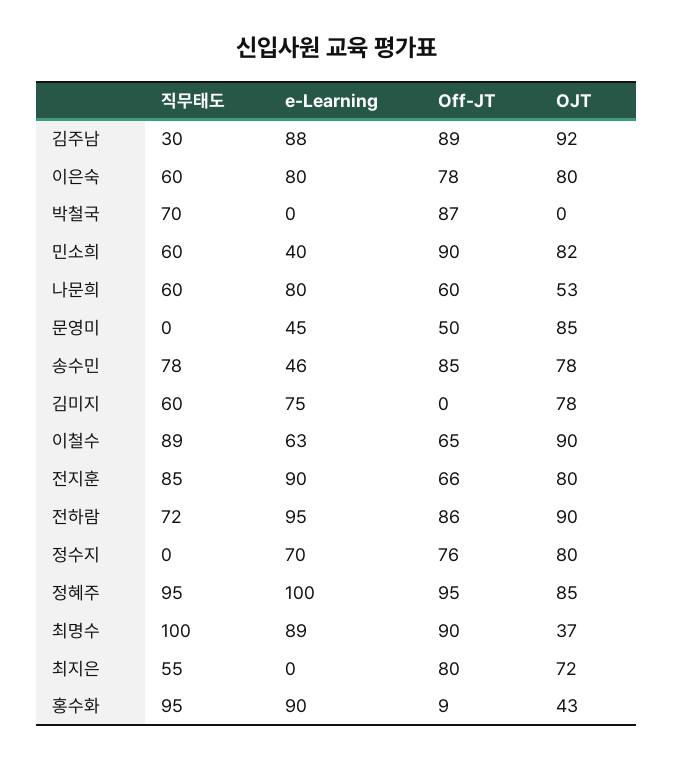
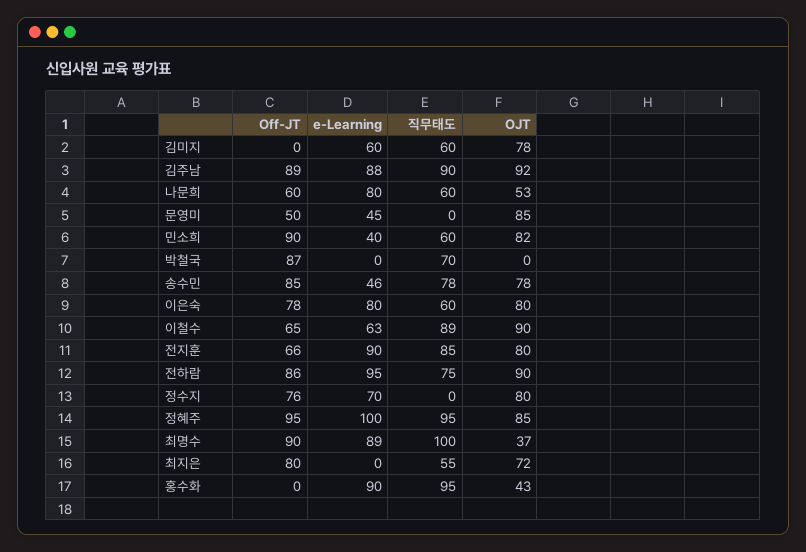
직무태도, 김주남: 30 -> 90
e-Learning, 김미지: 75 -> 60
직무태도, 전하람: 72 -> 75
Off-JT, 홍수화: 9 -> 0

